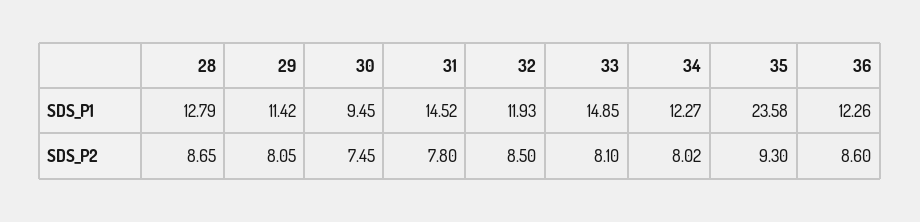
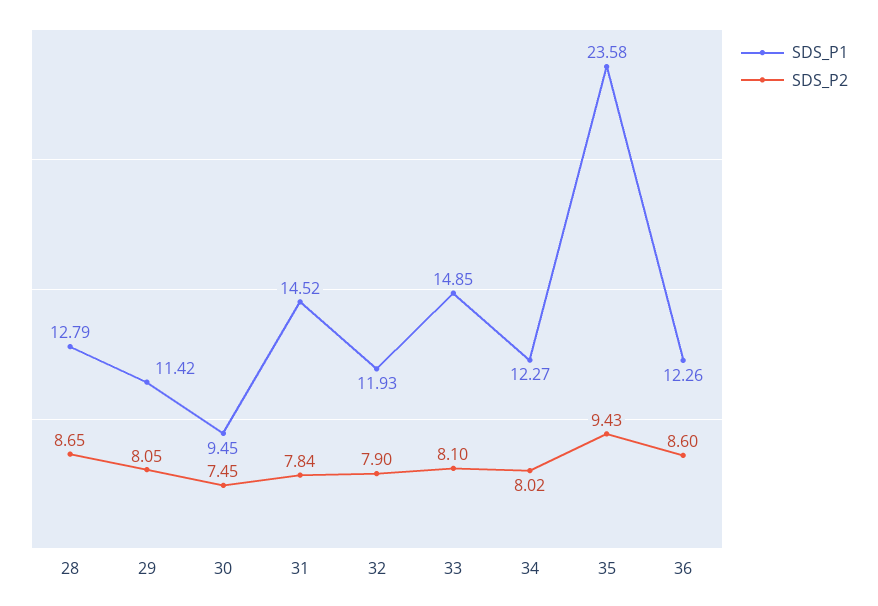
SDS_P2, 31: 7.8 -> 7.84
SDS_P2, 32: 8.5 -> 7.9
SDS_P2, 35: 9.3 -> 9.43

